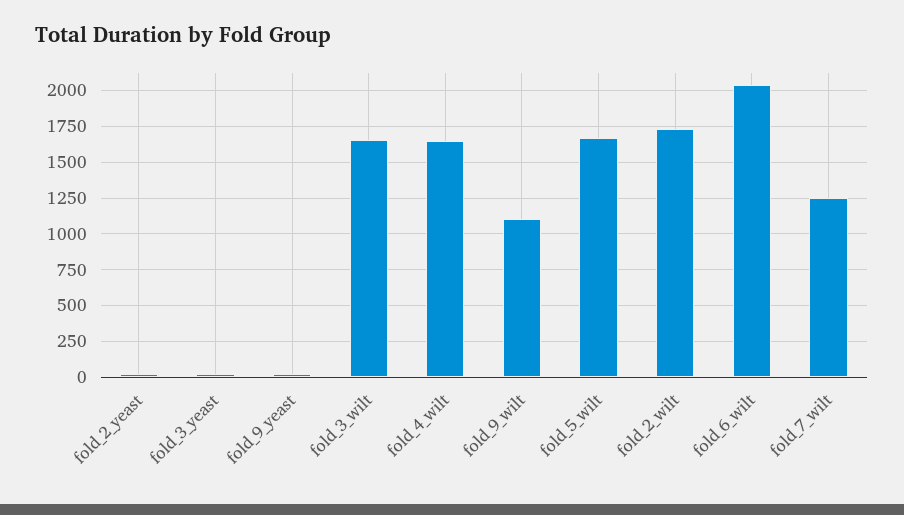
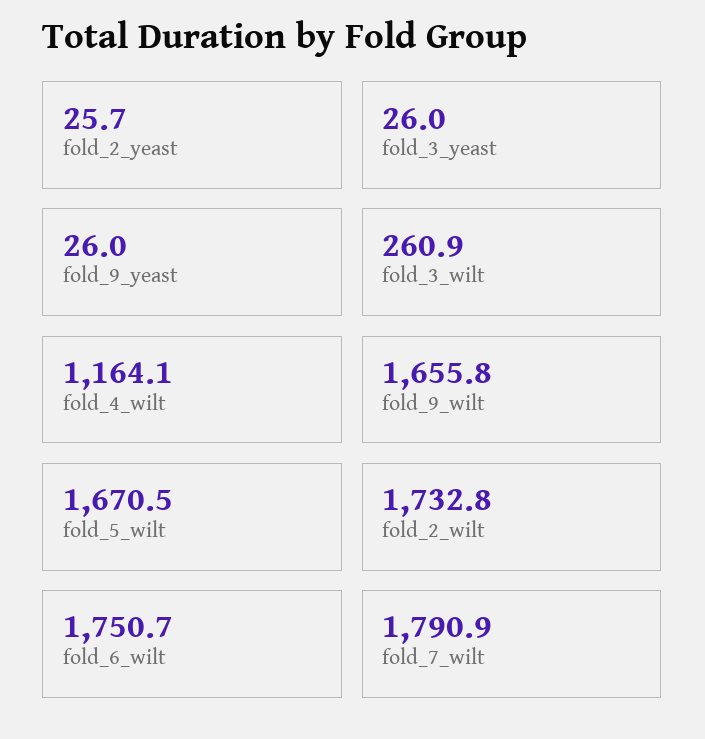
fold_3_wilt: 1650 -> 260.9
fold_4_wilt: 1650 -> 1164.1
fold_9_wilt: 1100 -> 1655.8
fold_6_wilt: 2050 -> 1750.7
fold_7_wilt: 1250 -> 1790.9

